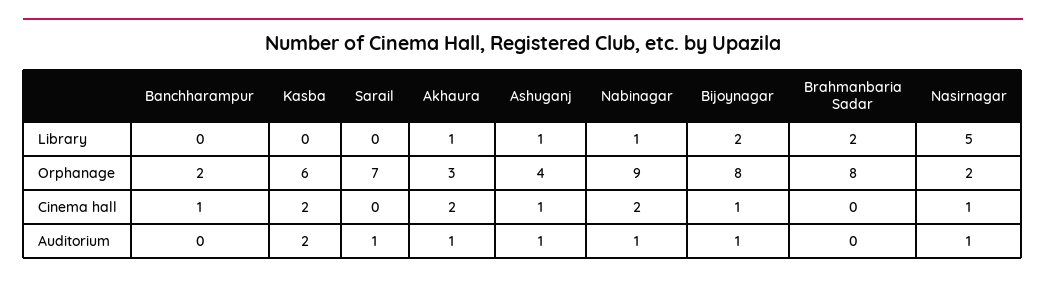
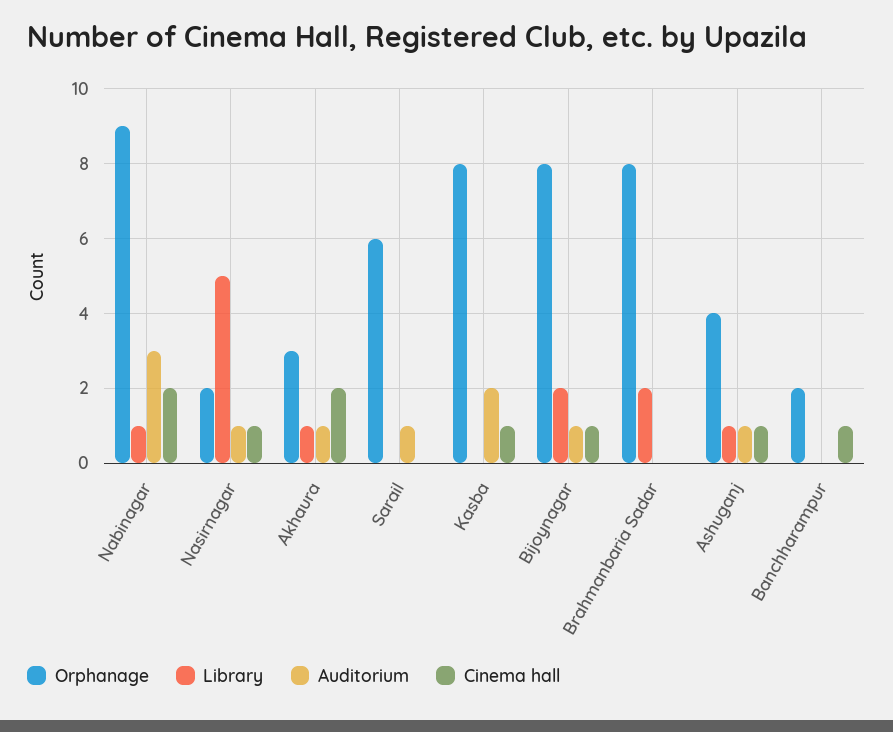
Orphanage, Kasba: 6 -> 8
Orphanage, Sarail: 7 -> 6
Cinema hall, Kasba: 2 -> 1
Auditorium, Nabinagar: 1 -> 3

